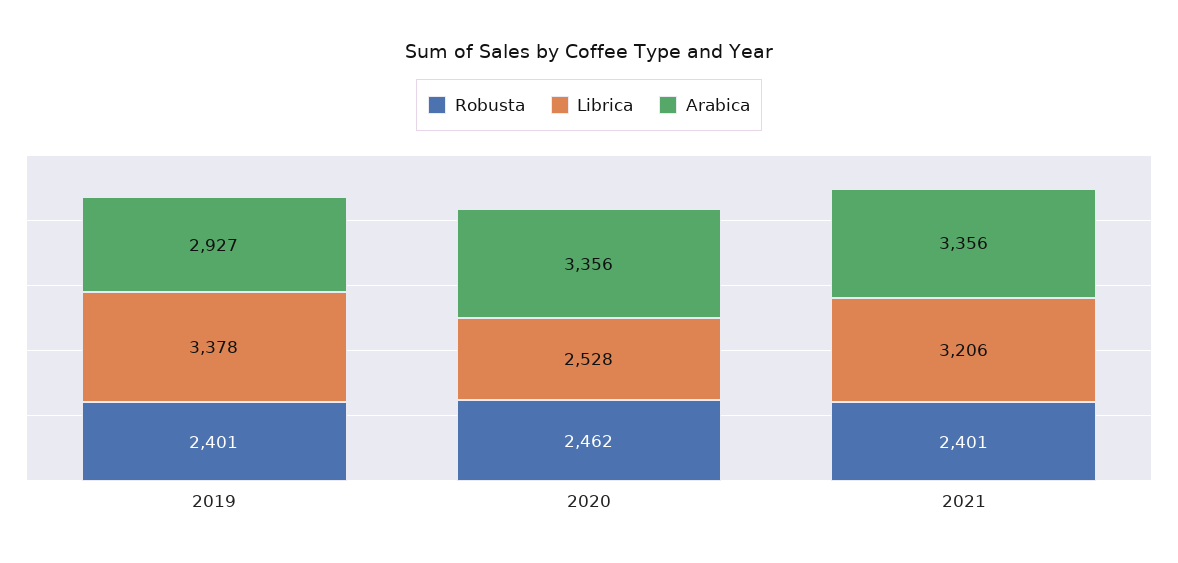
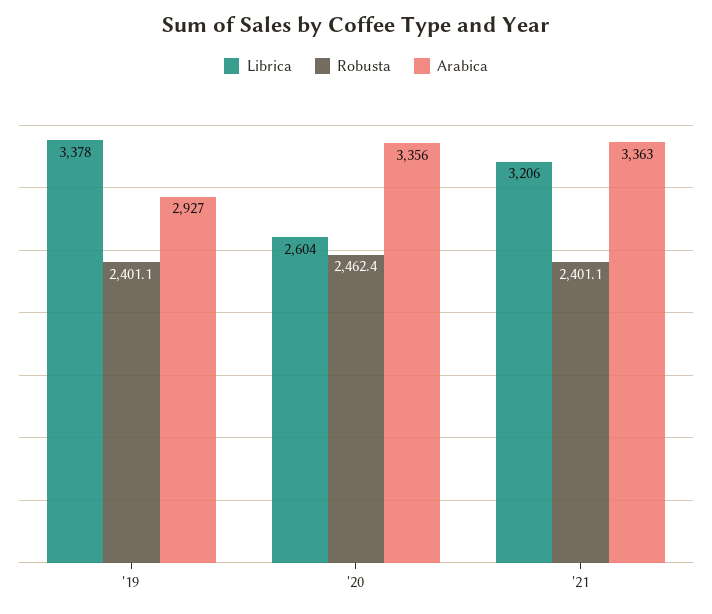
Librica, 2020: 2528 -> 2604
Arabica, 2021: 3356 -> 3363

